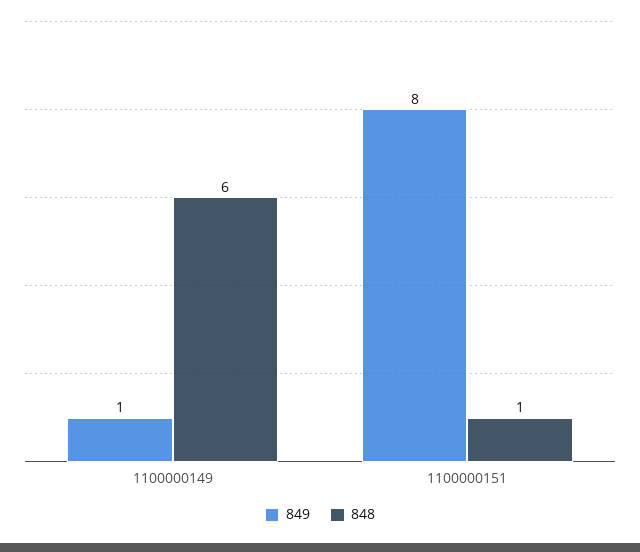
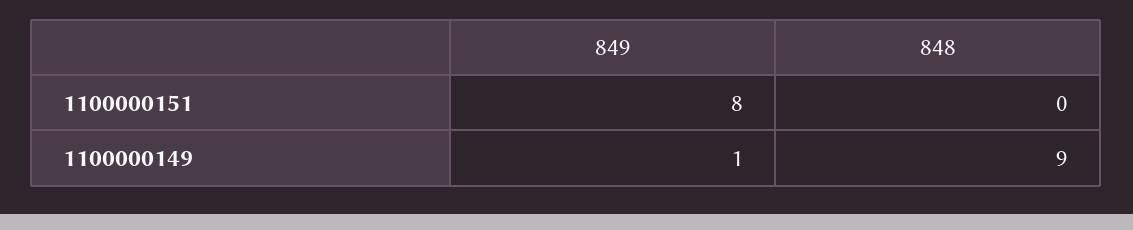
848, 1100000149: 6 -> 9
848, 1100000151: 1 -> 0

